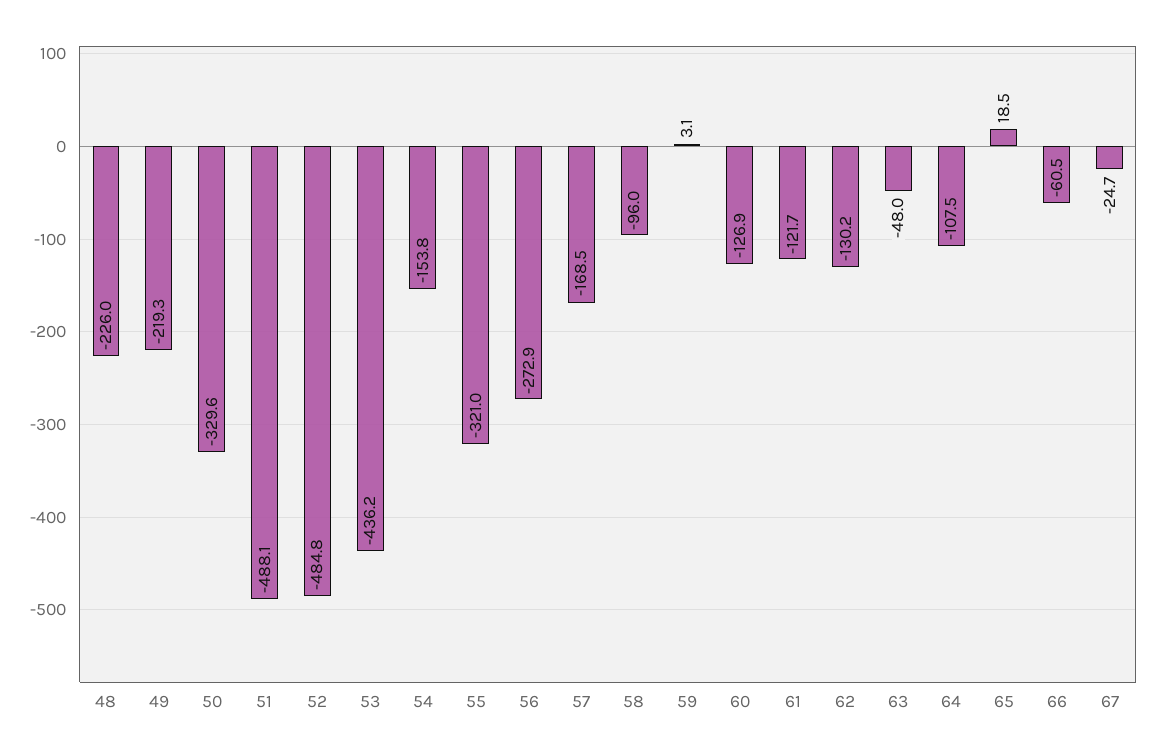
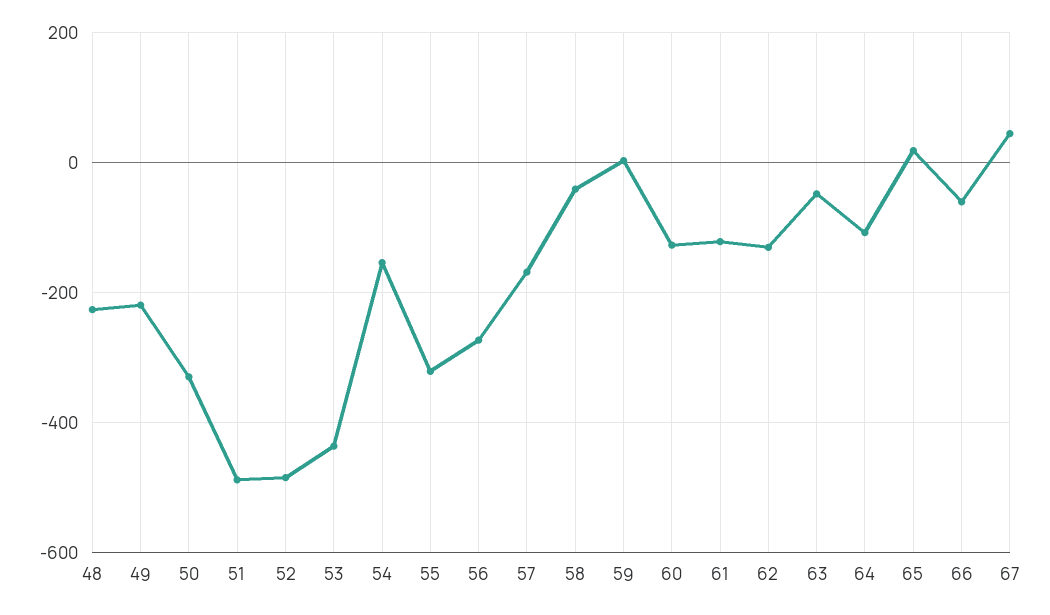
58: -96 -> -40
67: -24.7 -> 40

